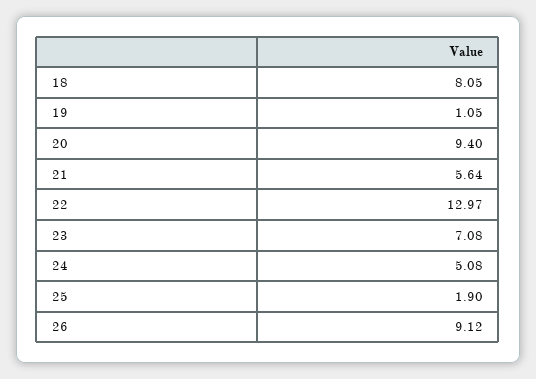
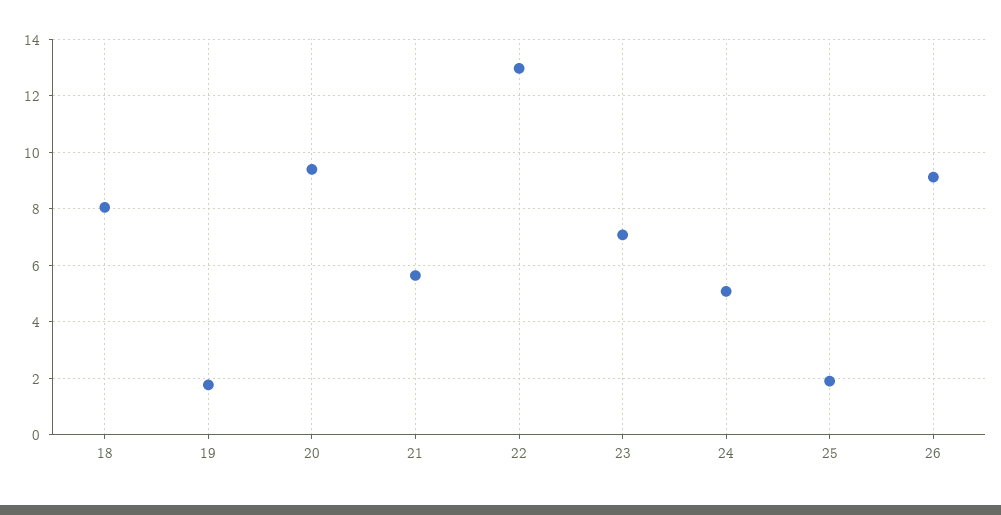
19: 1.05 -> 1.75

